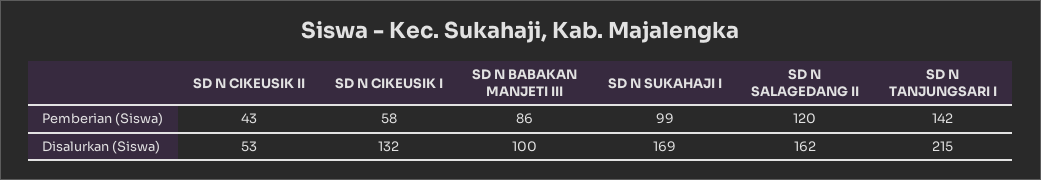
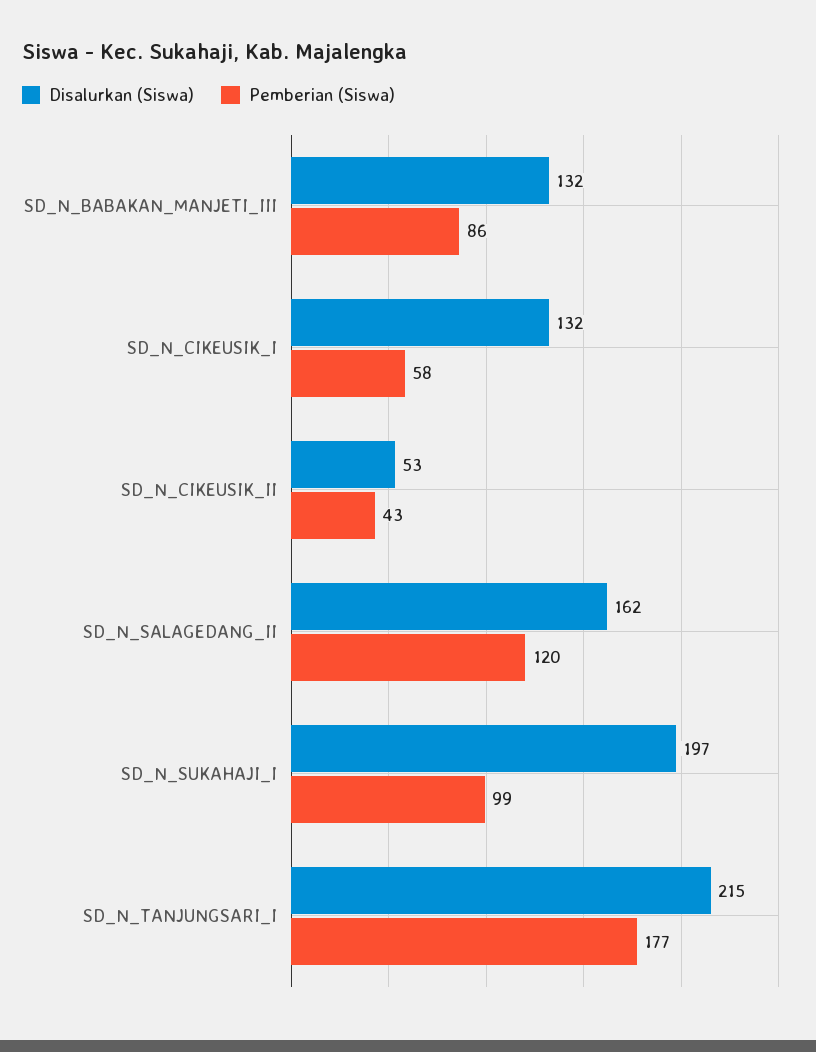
Pemberian (Siswa), SD N TANJUNGSARI I: 142 -> 177
Disalurkan (Siswa), SD N BABAKAN MANJETI III: 100 -> 132
Disalurkan (Siswa), SD N SUKAHAJI I: 169 -> 197

